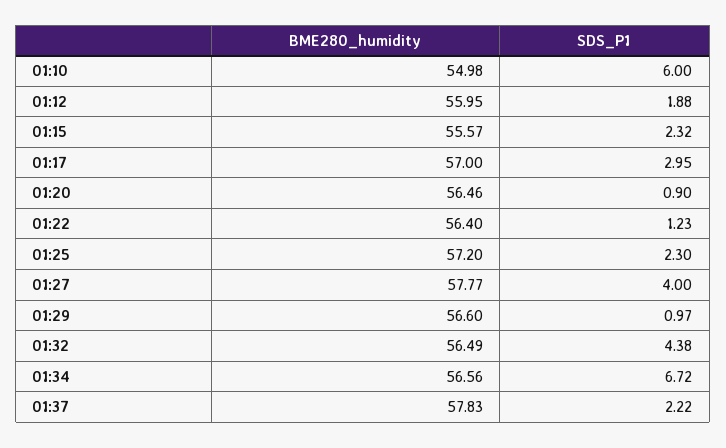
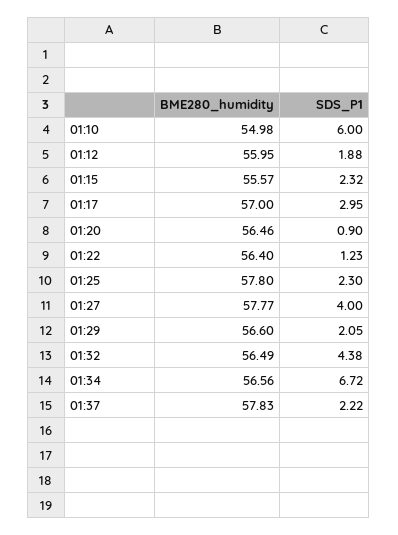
BME280_humidity, 01:25: 57.2 -> 57.8
SDS_P1, 01:29: 0.97 -> 2.05

